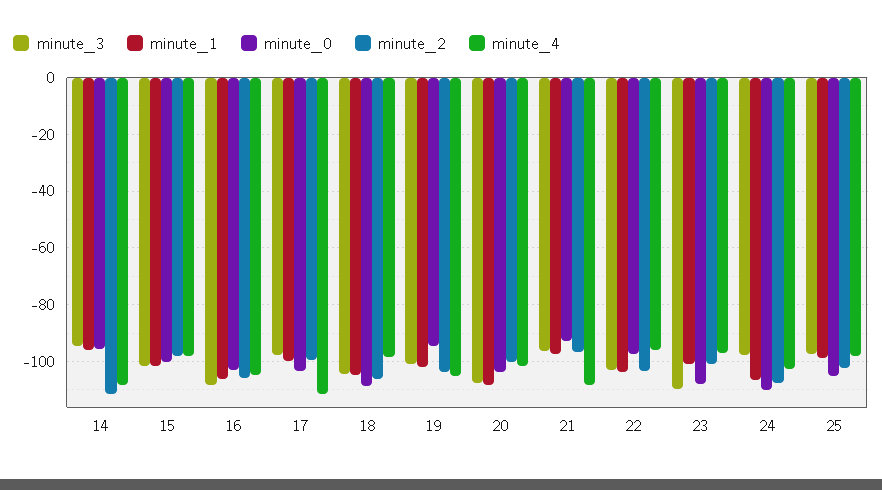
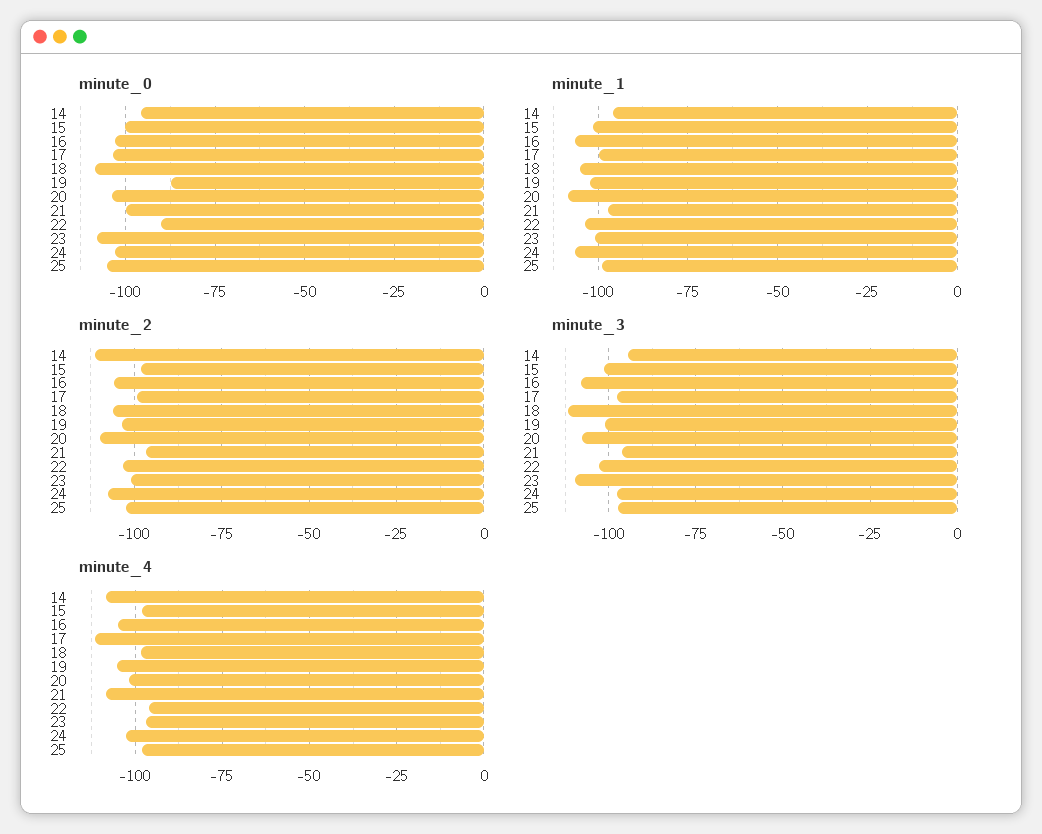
minute_3, 18: -105 -> -112.5
minute_0, 19: -95 -> -87.5
minute_2, 20: -100 -> -110
minute_0, 21: -92.5 -> -100
minute_0, 22: -97.5 -> -90
minute_0, 24: -110 -> -102.5

